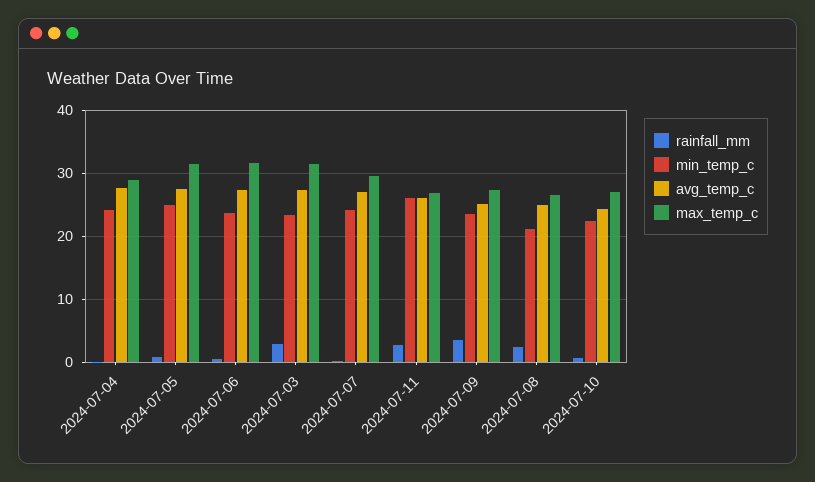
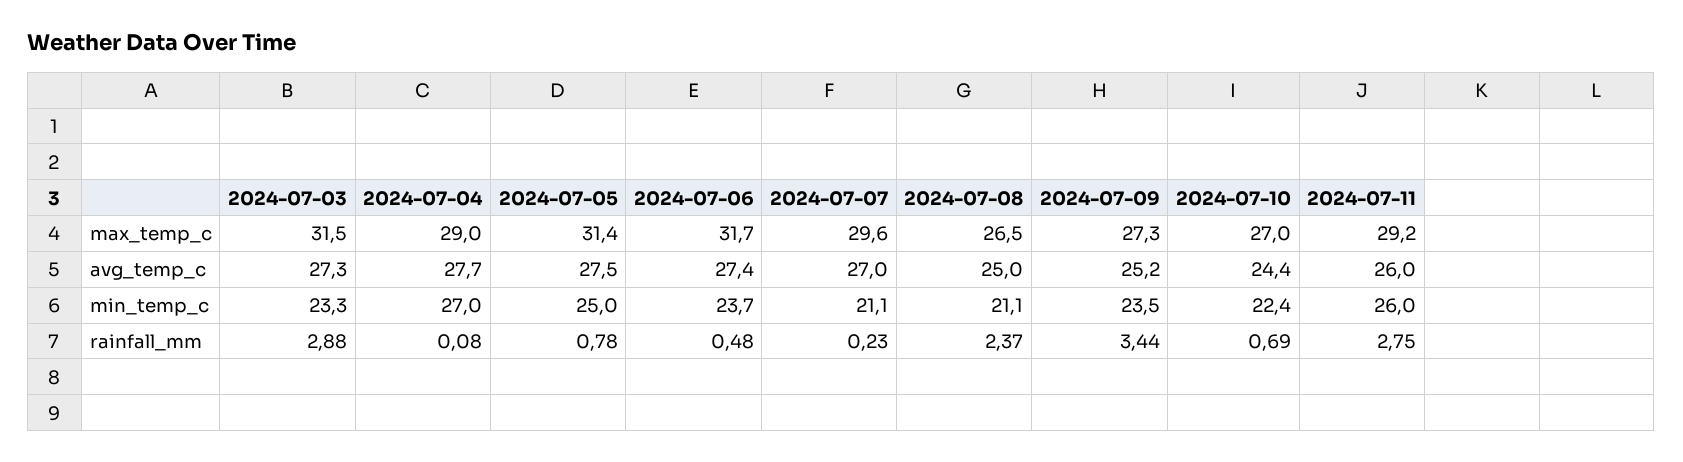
min_temp_c, 2024-07-04: 24 -> 27
min_temp_c, 2024-07-07: 24 -> 21.1
max_temp_c, 2024-07-11: 27 -> 29.2

